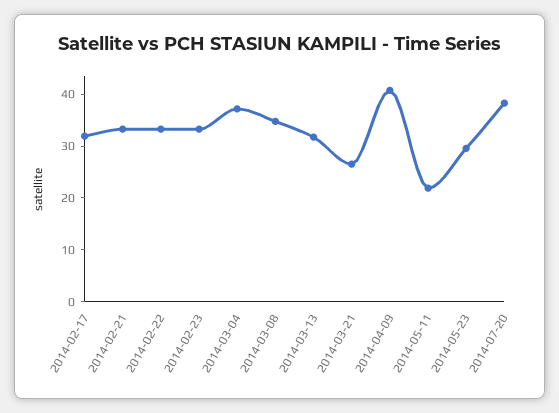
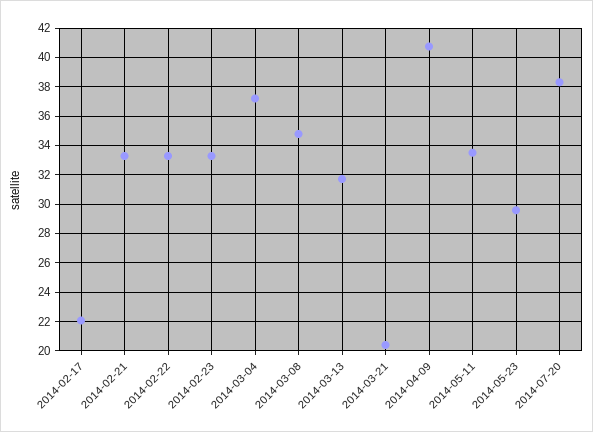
2014-02-17: 32 -> 22
2014-03-21: 26 -> 20.5
2014-05-11: 22 -> 33.5

